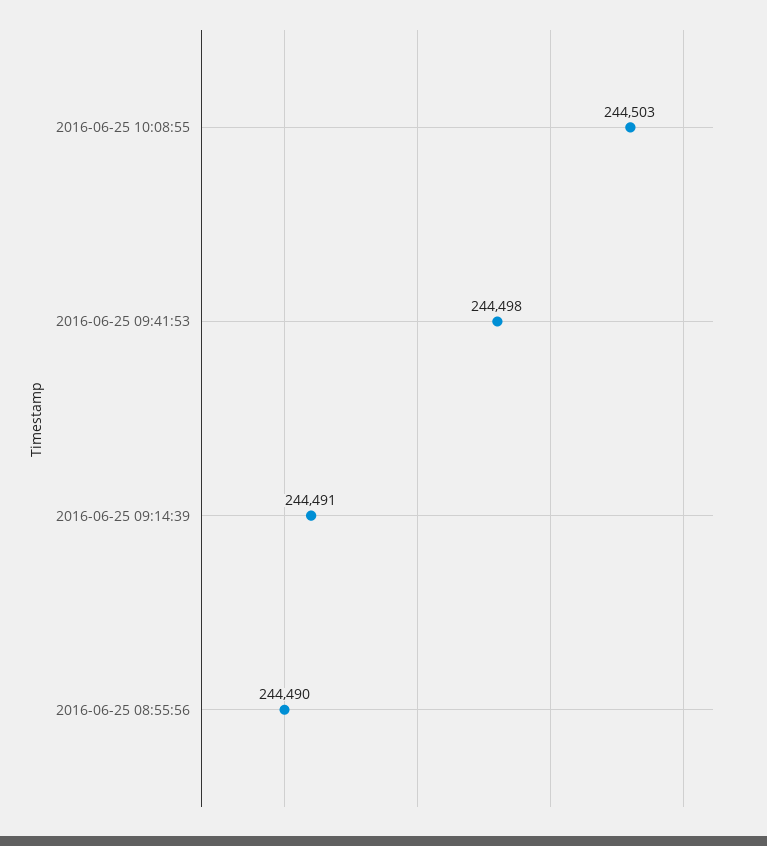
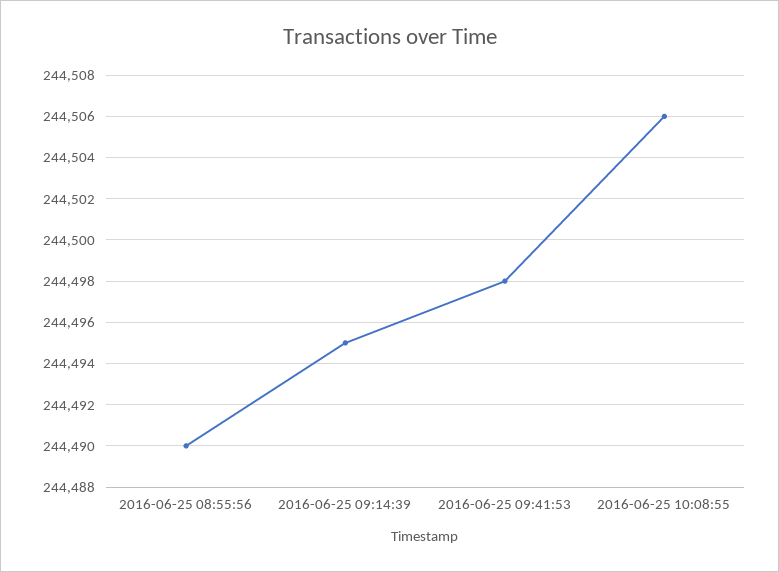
2016-06-25 10:08:55: 244503 -> 244506
2016-06-25 09:14:39: 244491 -> 244495

